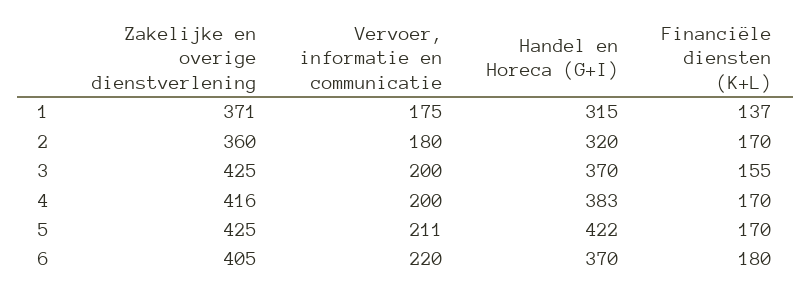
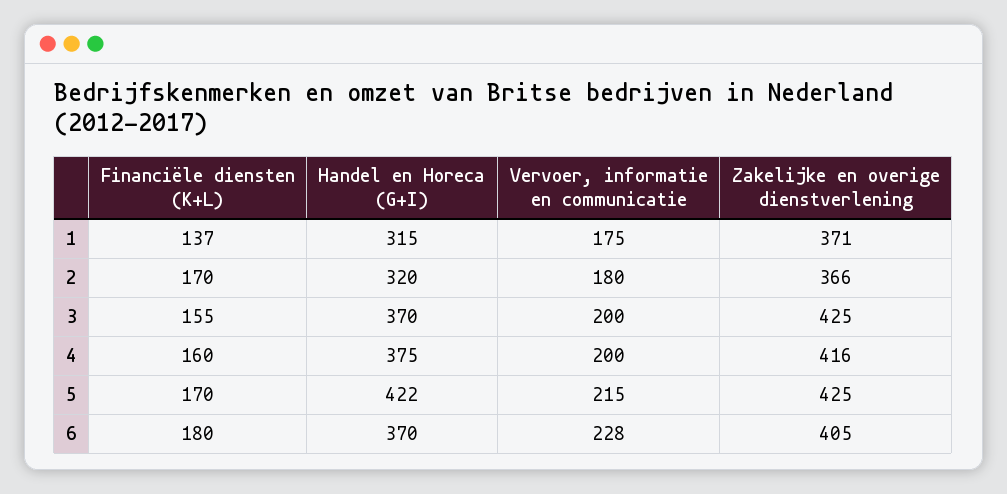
Zakelijke en overige dienstverlening, 2: 360 -> 366
Handel en Horeca (G+I), 4: 383 -> 375
Financiële diensten (K+L), 4: 170 -> 160
Vervoer, informatie en communicatie, 5: 211 -> 215
Vervoer, informatie en communicatie, 6: 220 -> 228

